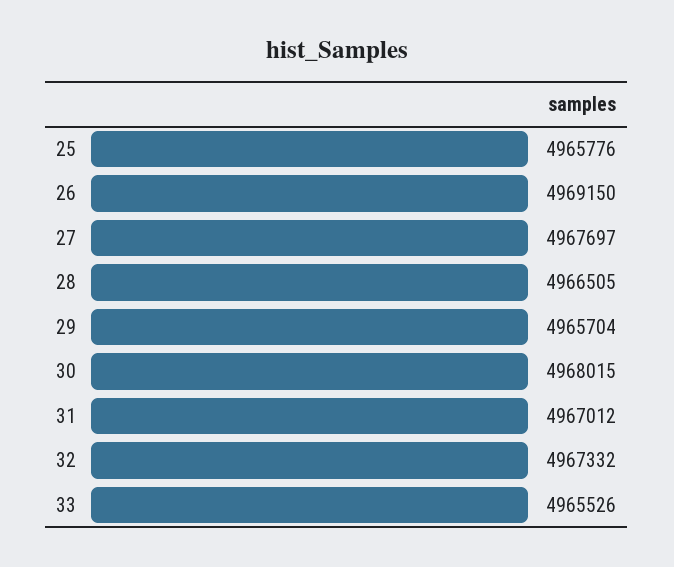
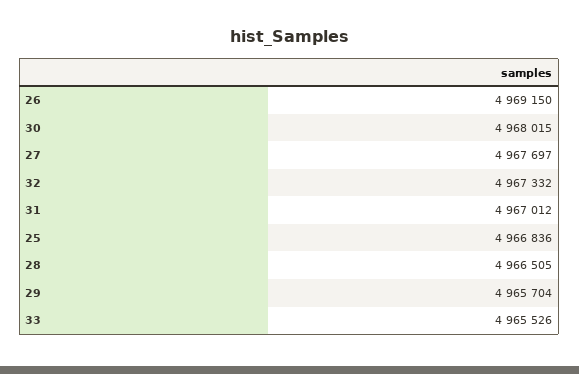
25: 4965776 -> 4966836

